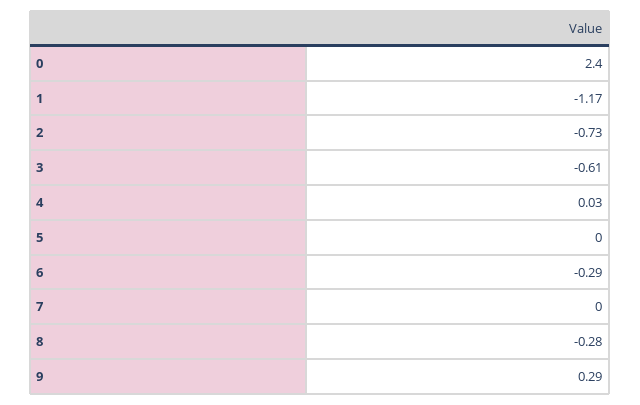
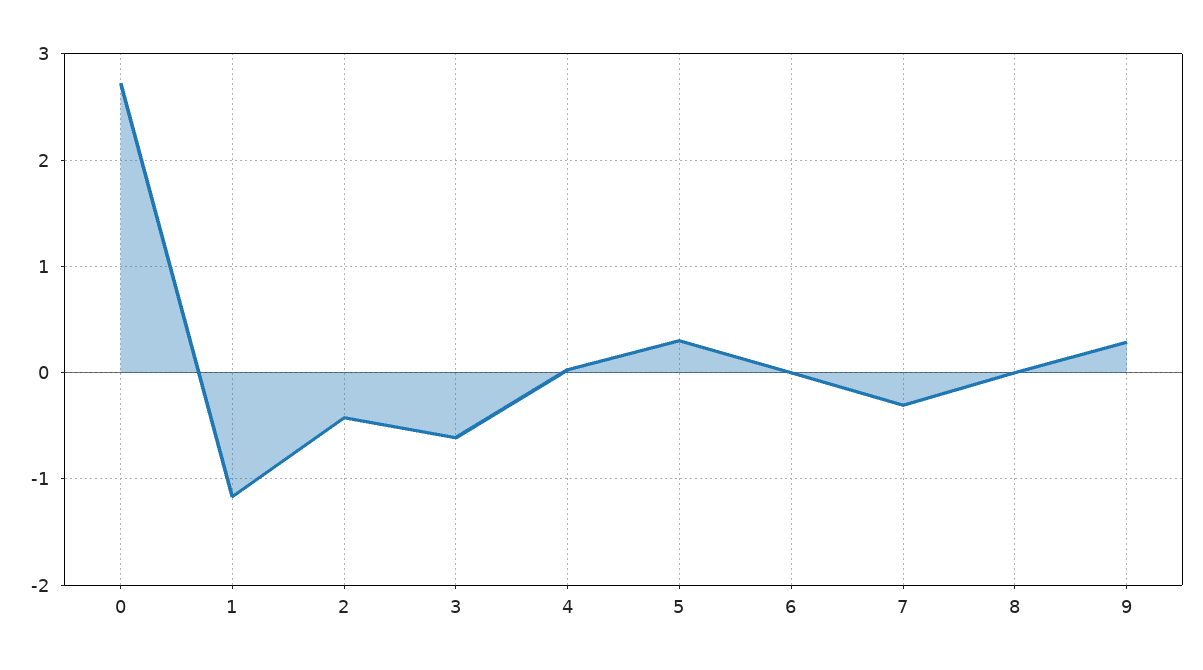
0: 2.4 -> 2.7
2: -0.73 -> -0.4
5: 0 -> 0.3
6: -0.29 -> 0
7: 0 -> -0.3
8: -0.28 -> 0

